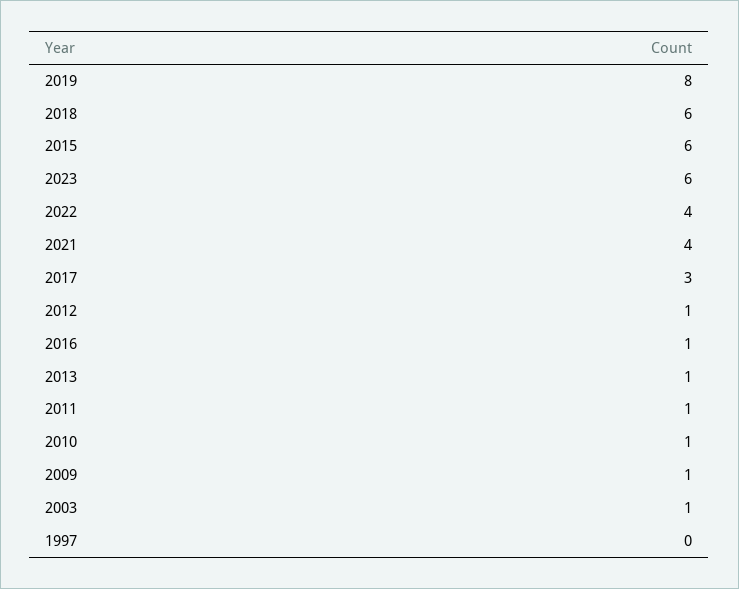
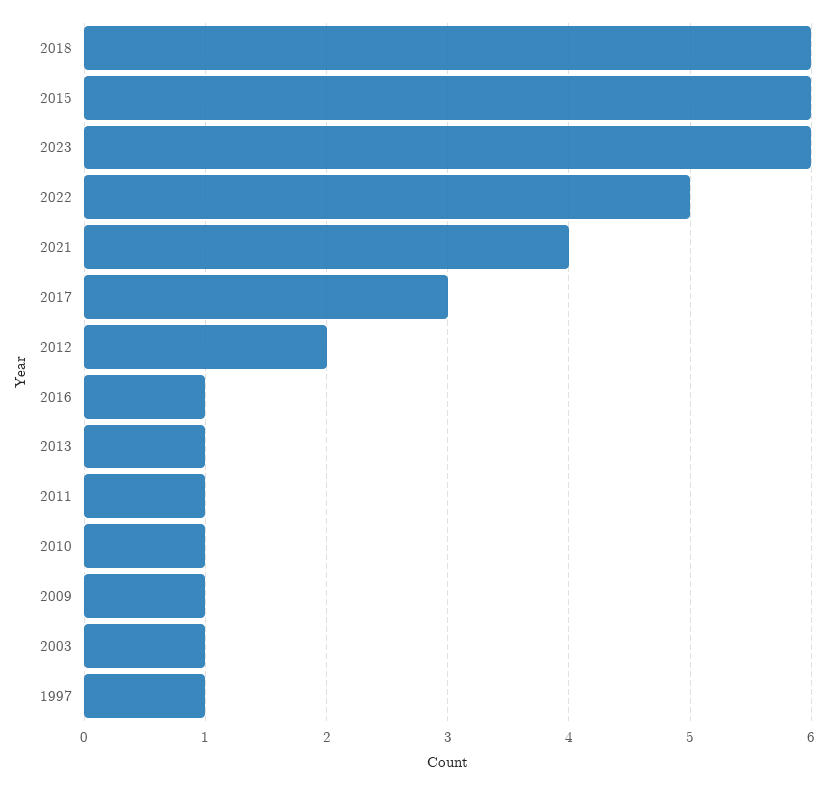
2019: 8 -> none
2022: 4 -> 5
2012: 1 -> 2
1997: 0 -> 1

